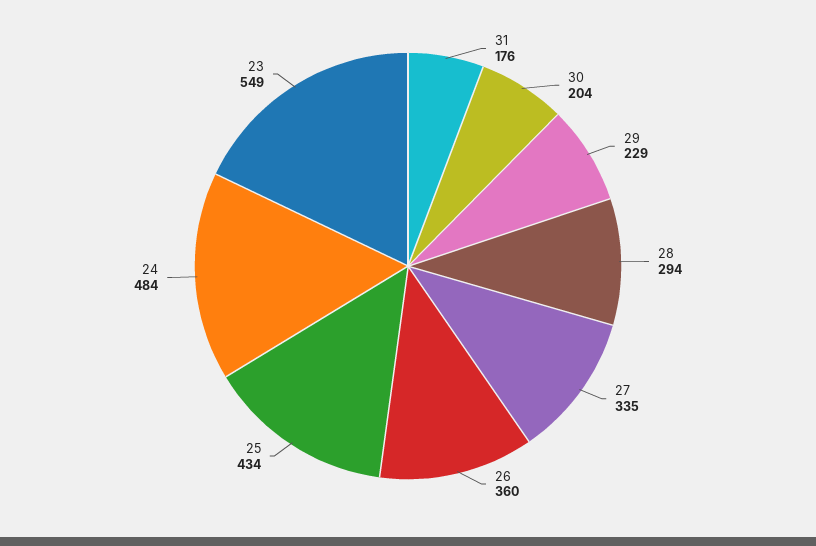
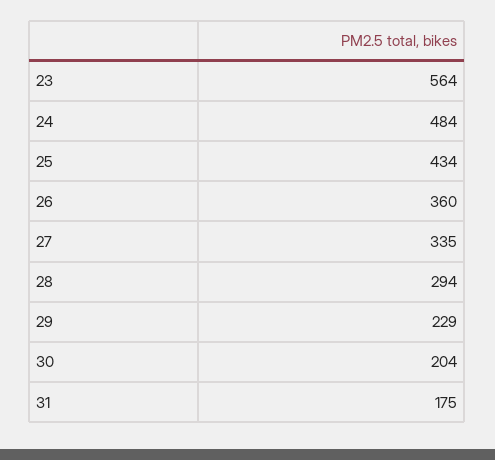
31: 176 -> 175
23: 549 -> 564

